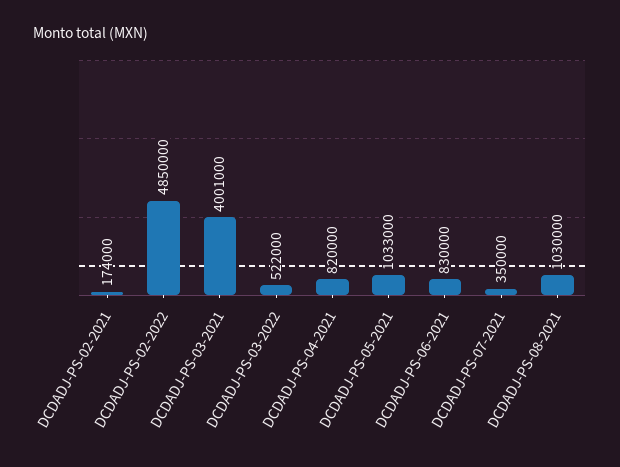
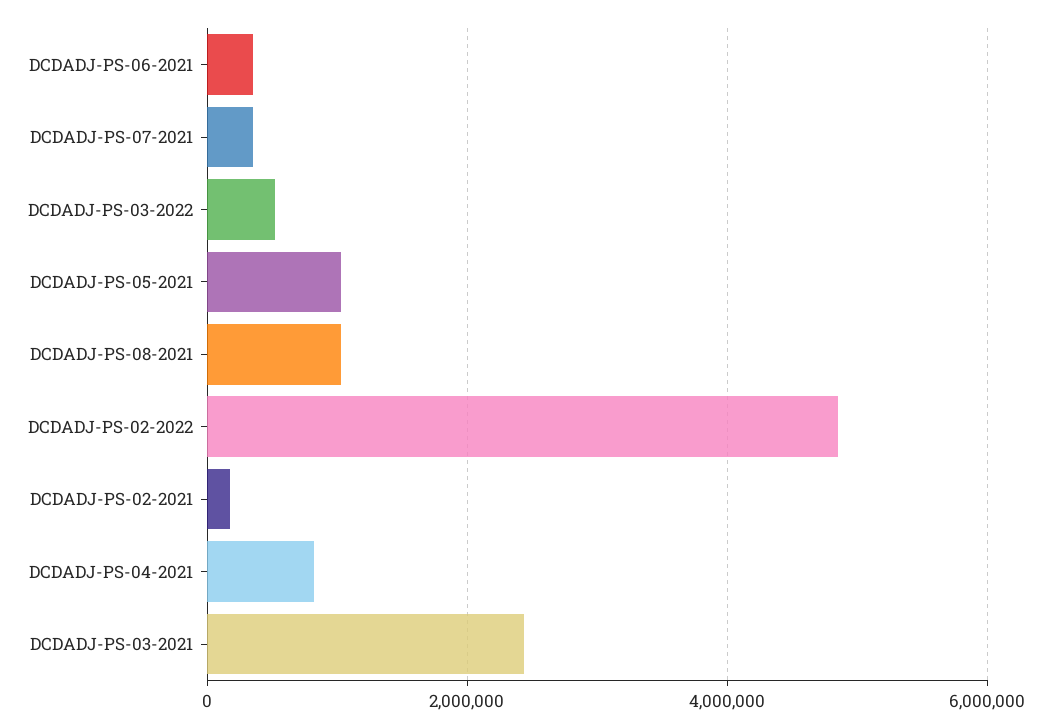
DCDADJ-PS-03-2021: 4001000 -> 2400000
DCDADJ-PS-06-2021: 830000 -> 400000

